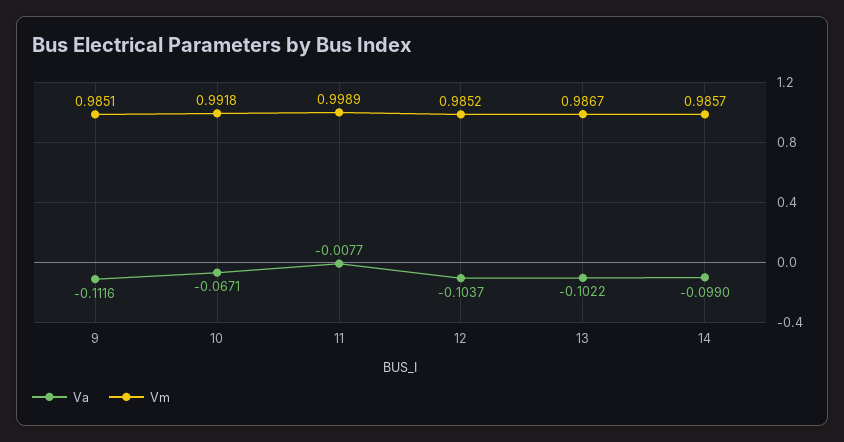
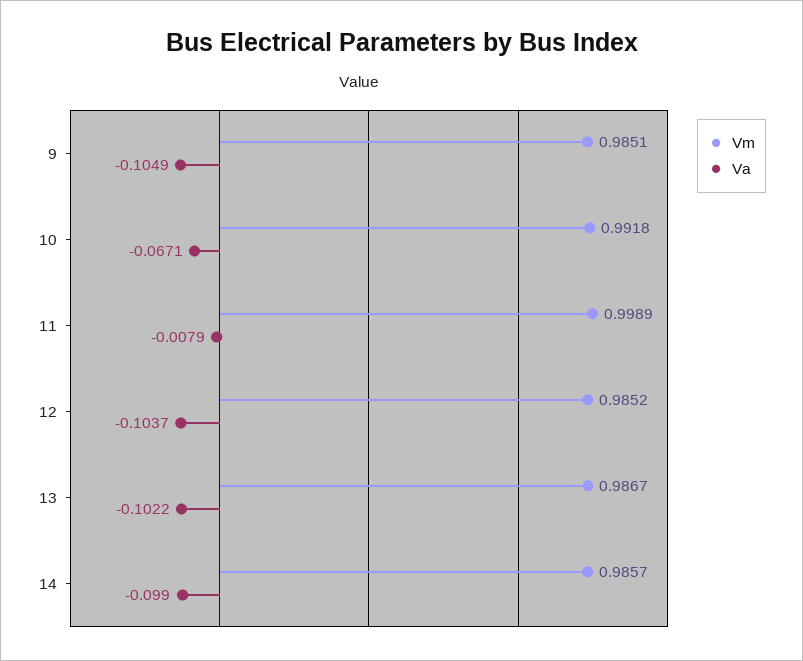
Va, 9: -0.1116 -> -0.1049
Va, 11: -0.0077 -> -0.0079

